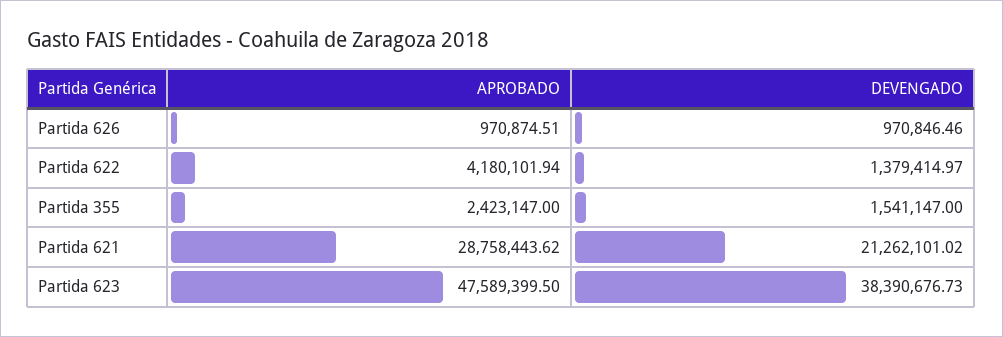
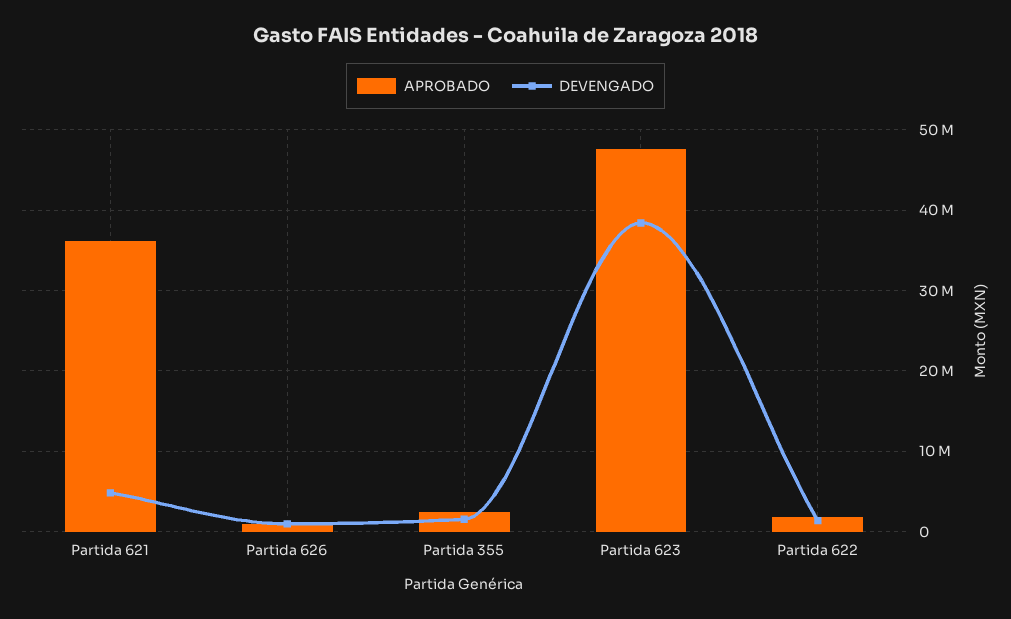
APROBADO, Partida 622: 4180101.94 -> 2000000
APROBADO, Partida 621: 28758443.62 -> 36000000
DEVENGADO, Partida 621: 21262101.02 -> 5000000

